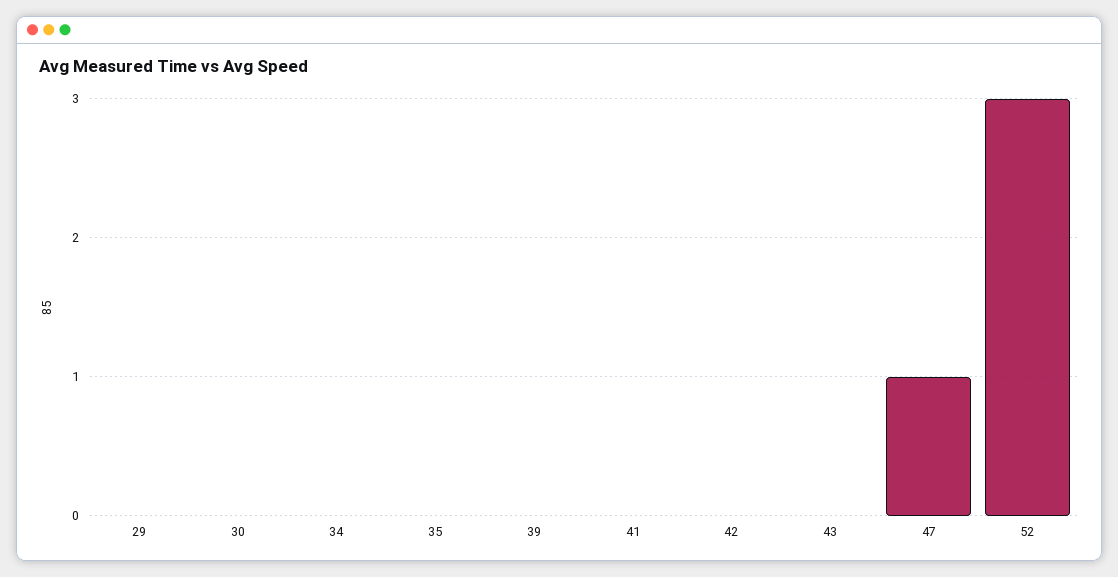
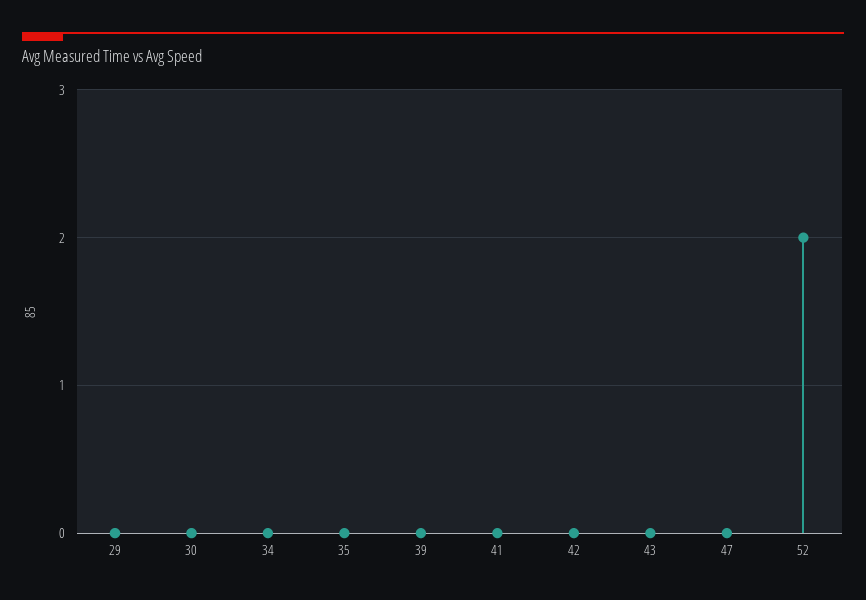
47: 1 -> 0
52: 3 -> 2

